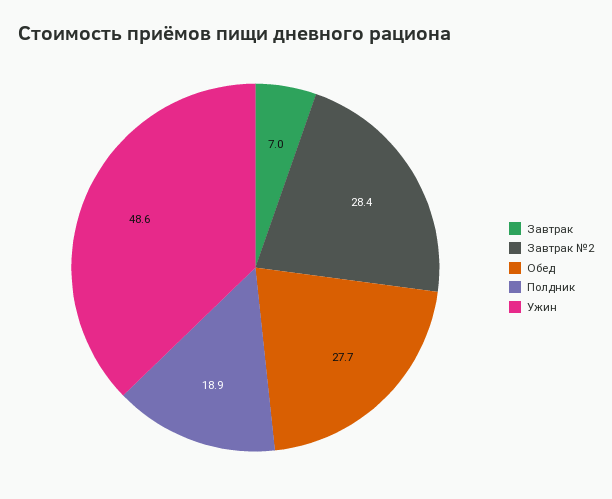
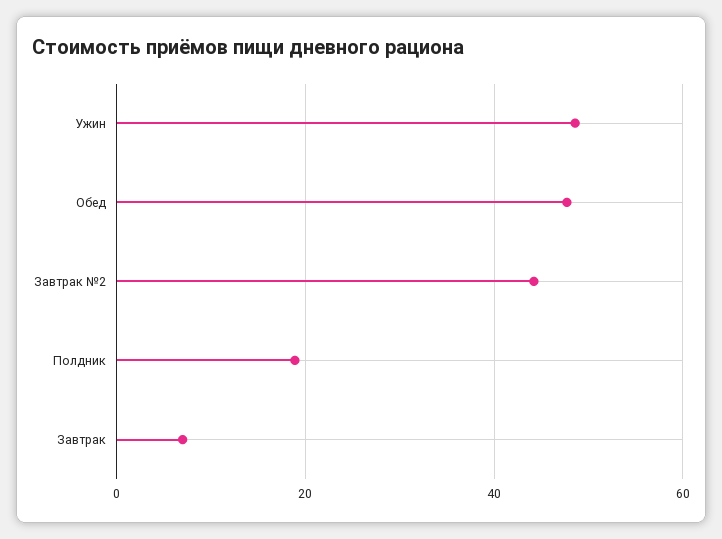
Завтрак №2: 28.4 -> 44
Обед: 27.7 -> 48

